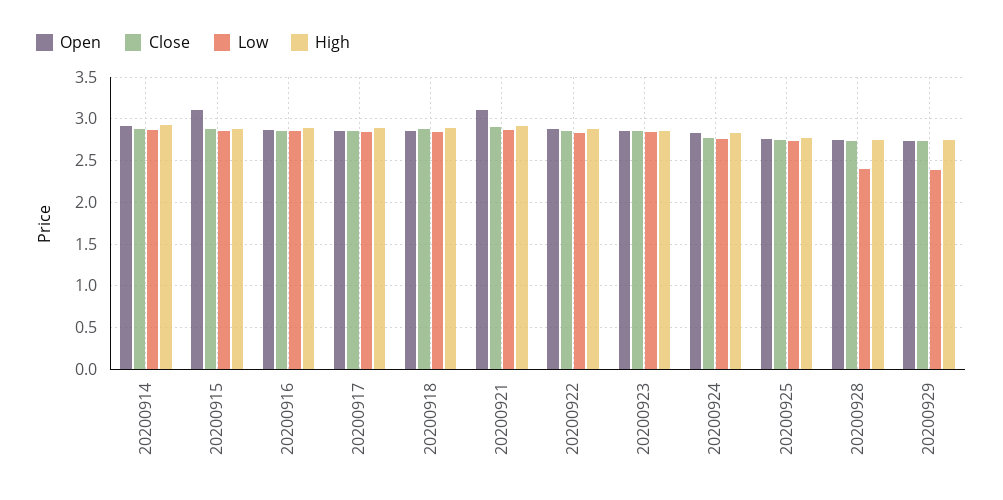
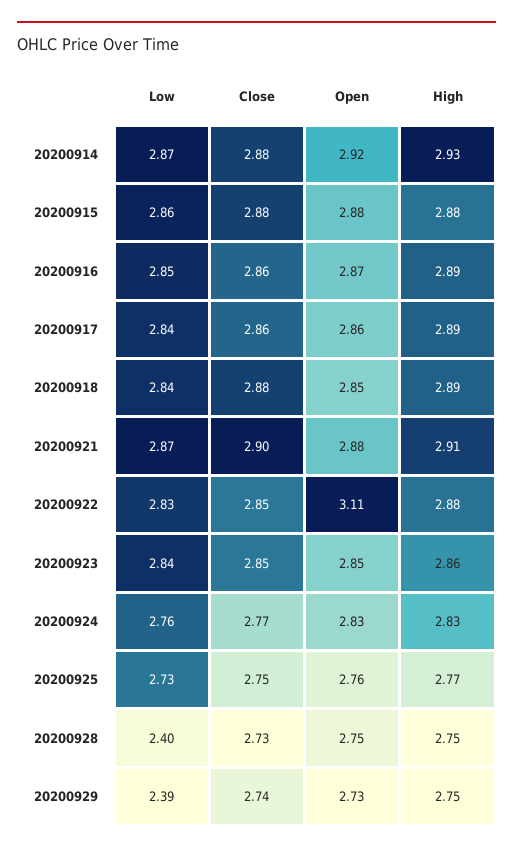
Open, 20200915: 3.1 -> 2.88
Open, 20200921: 3.1 -> 2.88
Open, 20200922: 2.9 -> 3.11

